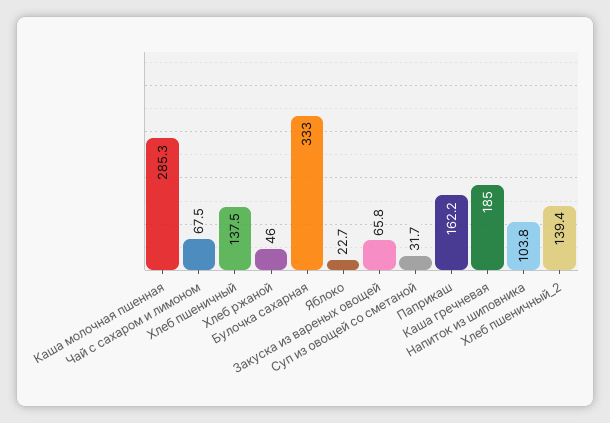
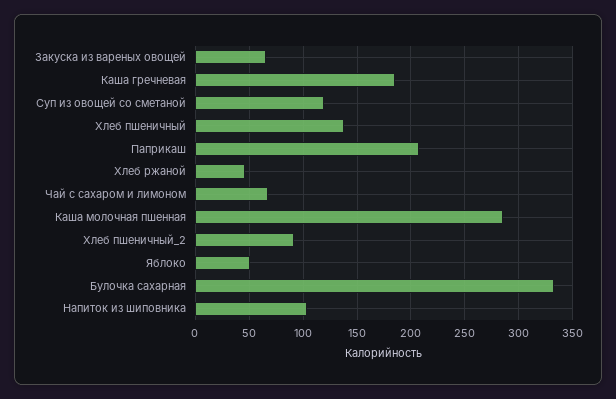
Яблоко: 22.7 -> 50
Суп из овощей со сметаной: 31.7 -> 120
Паприкаш: 162.2 -> 210
Хлеб пшеничный_2: 139.4 -> 90

